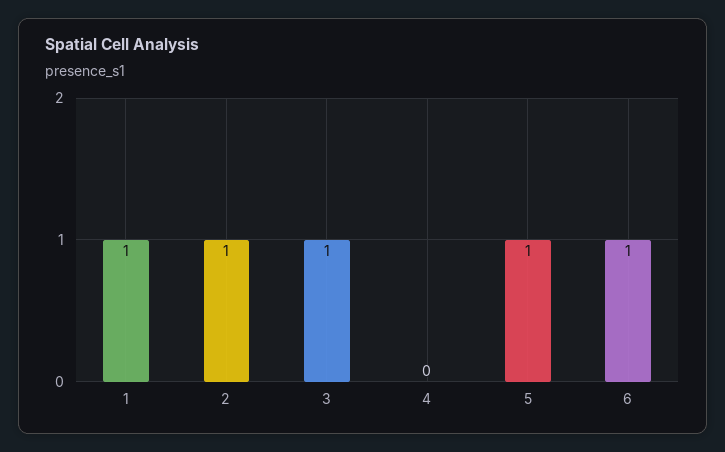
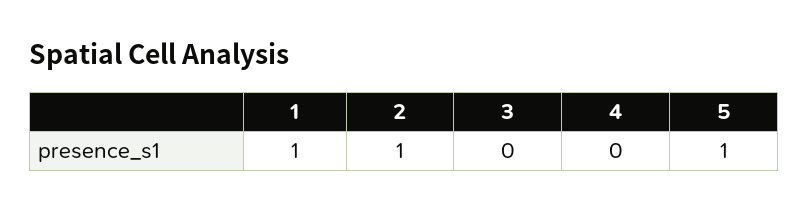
3: 1 -> 0
6: 1 -> none

